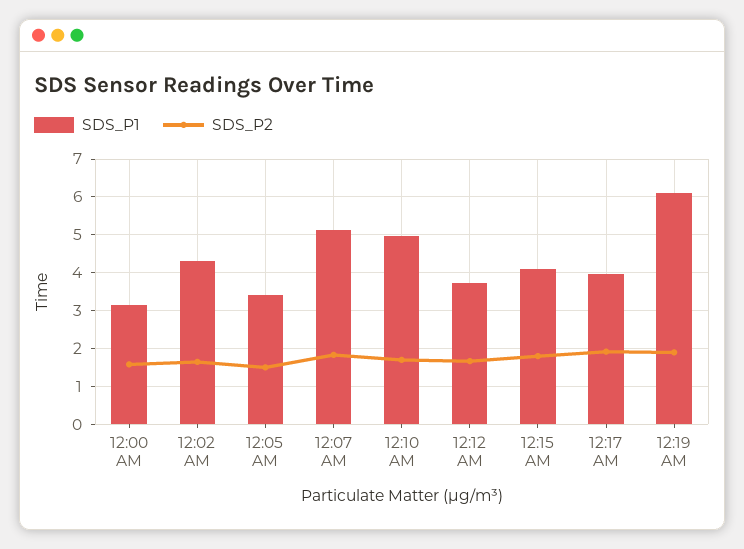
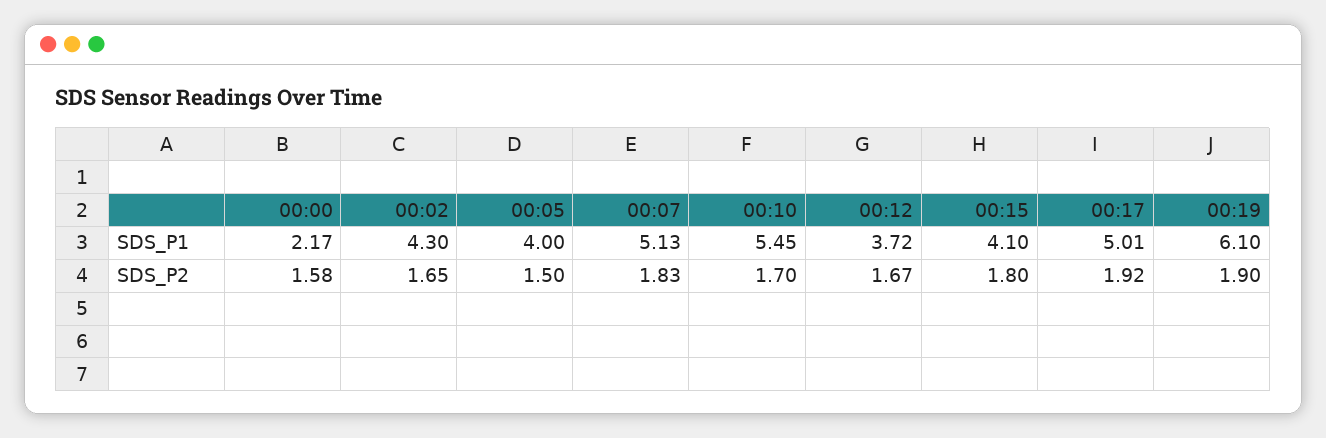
SDS_P1, 12:00 AM: 3.2 -> 2.17
SDS_P1, 12:05 AM: 3.4 -> 4
SDS_P1, 12:10 AM: 5 -> 5.45
SDS_P1, 12:17 AM: 4 -> 5.01

